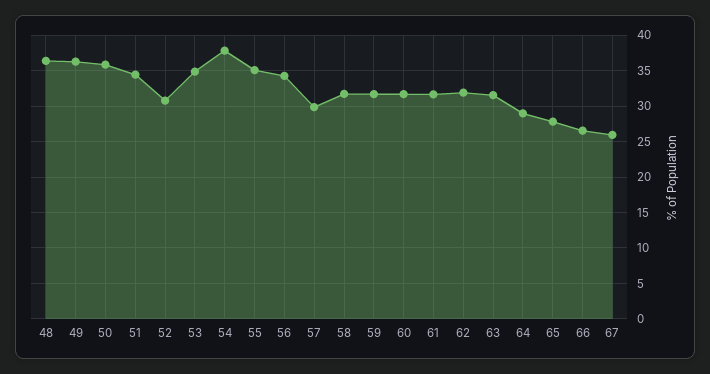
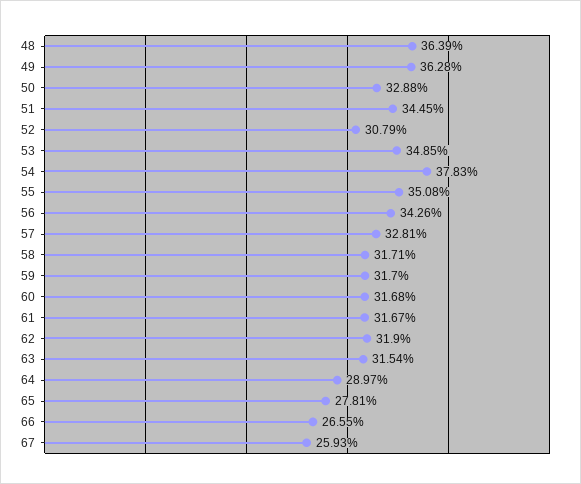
50: 36 -> 32.88
57: 30 -> 32.81

